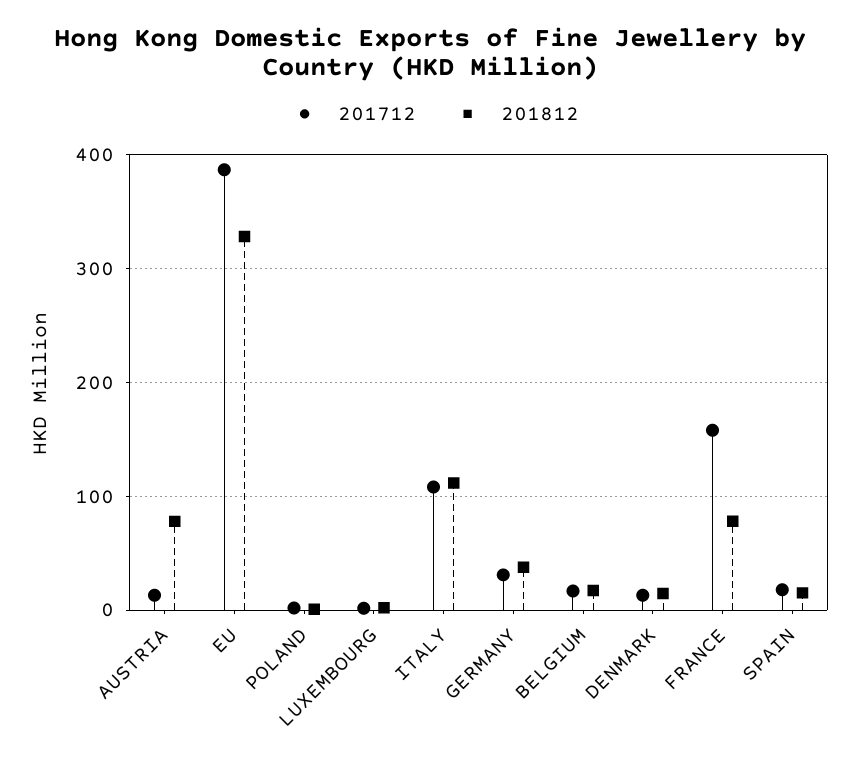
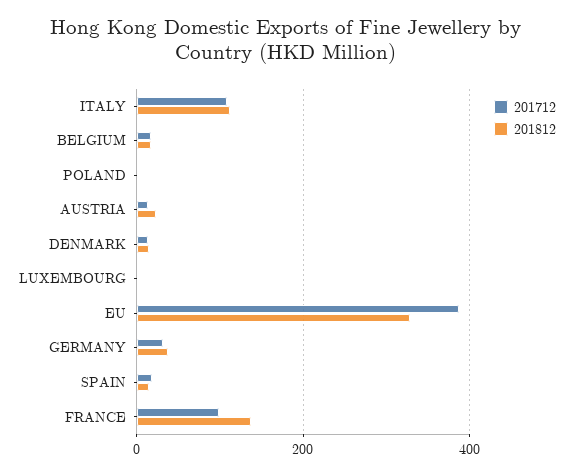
201812, AUSTRIA: 80 -> 20
201712, FRANCE: 160 -> 100
201812, FRANCE: 80 -> 140

